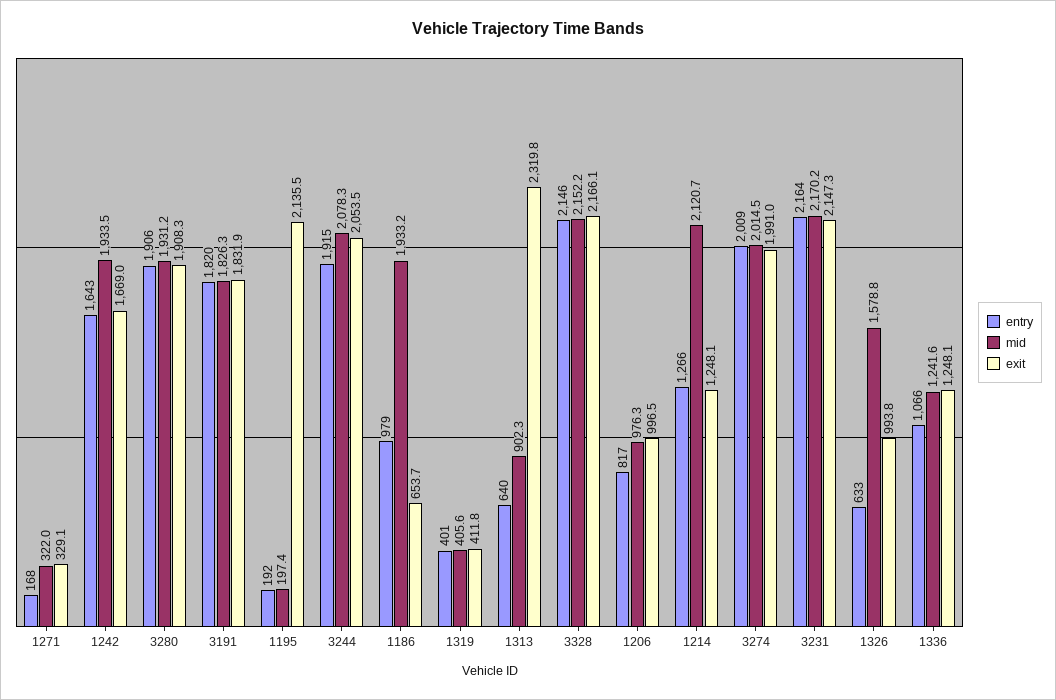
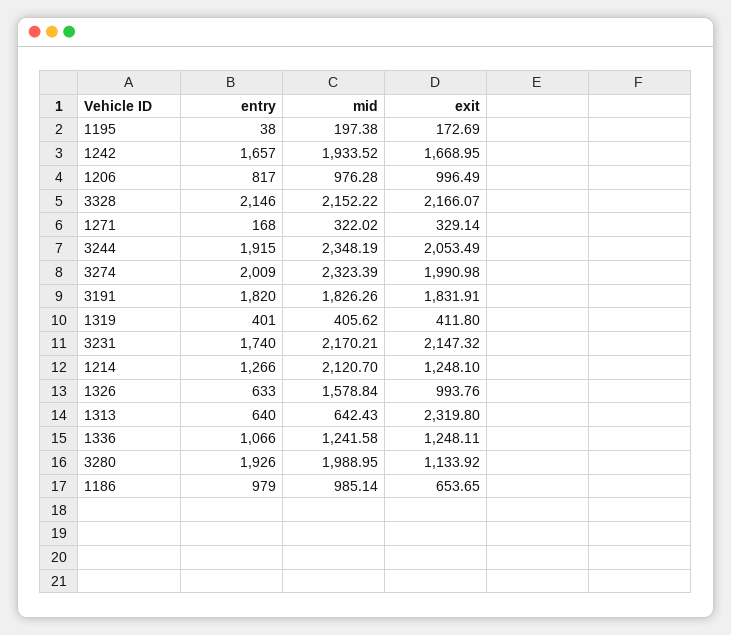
entry, 1242: 1643 -> 1657
entry, 3280: 1906 -> 1926
mid, 3280: 1931.2 -> 1988.95
exit, 3280: 1908.3 -> 1133.92
entry, 1195: 192 -> 38
exit, 1195: 2135.5 -> 172.69
mid, 3244: 2078.3 -> 2348.19
mid, 1186: 1933.2 -> 985.14
mid, 1313: 902.3 -> 642.43
mid, 3274: 2014.5 -> 2323.39
entry, 3231: 2164 -> 1740

